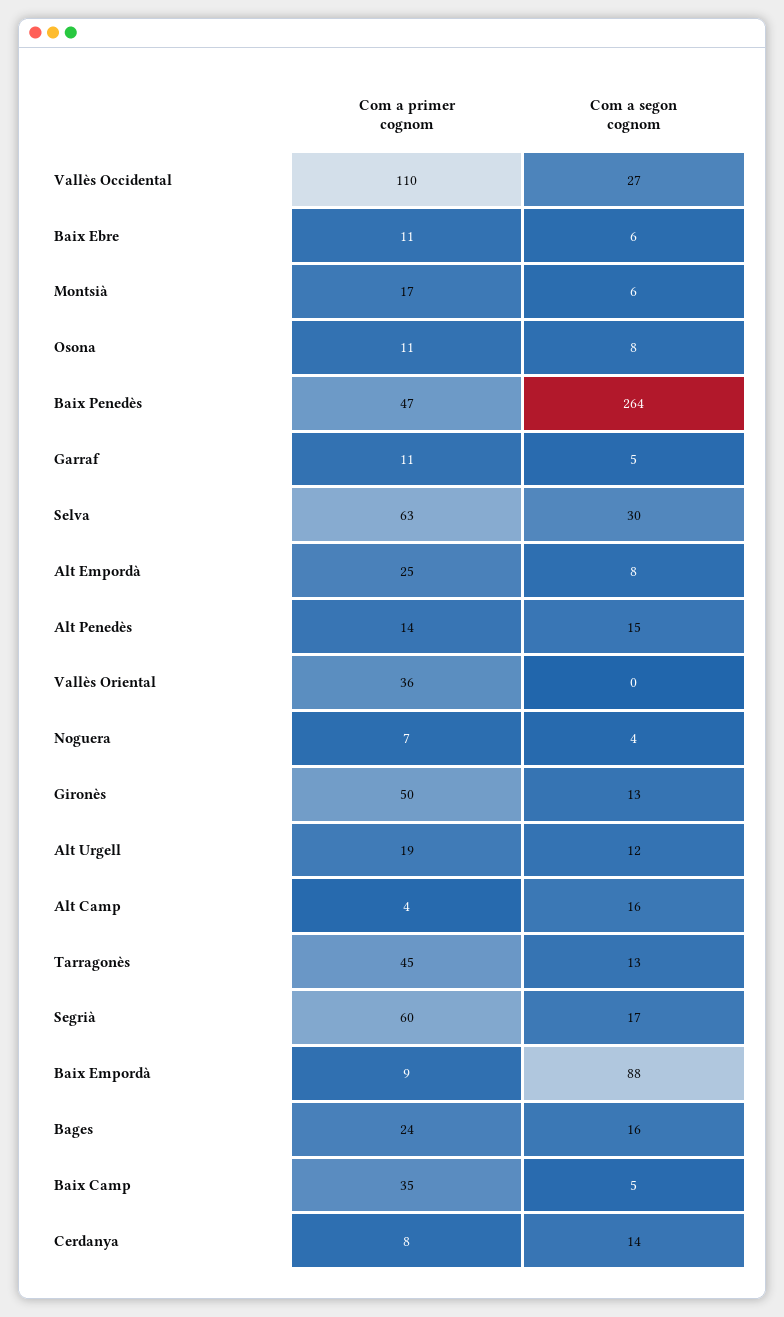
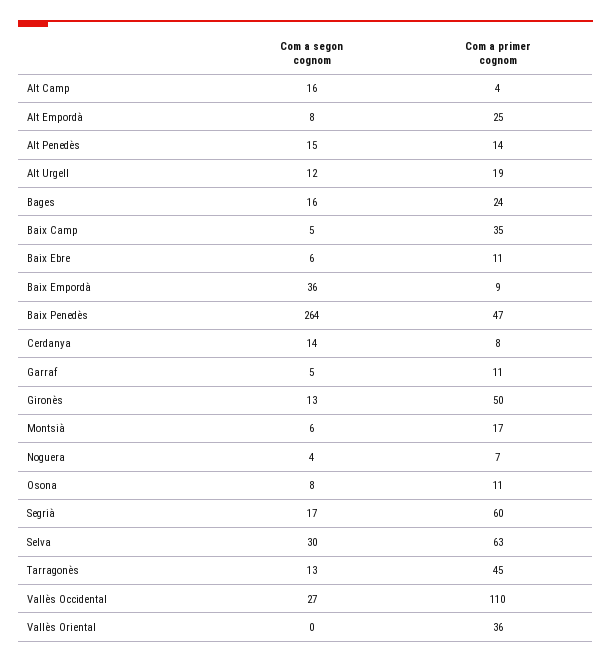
Com a segon cognom, Baix Empordà: 88 -> 36

